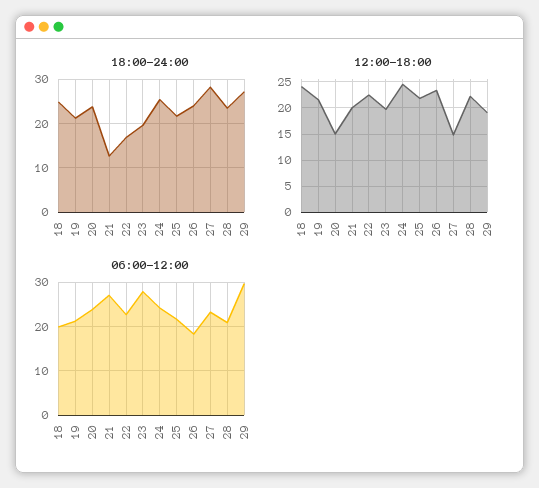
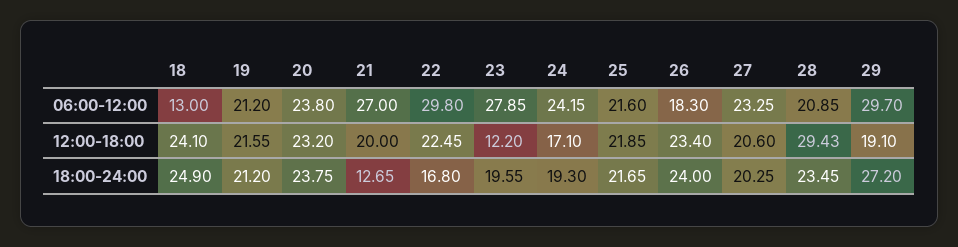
18:00-24:00, 24: 26 -> 19.3
18:00-24:00, 27: 28 -> 20.25
12:00-18:00, 20: 15 -> 23.2
12:00-18:00, 23: 20 -> 12.2
12:00-18:00, 24: 25 -> 17.1
12:00-18:00, 27: 15 -> 20.6
12:00-18:00, 28: 22.5 -> 29.43
06:00-12:00, 18: 20 -> 13
06:00-12:00, 22: 22 -> 29.8

